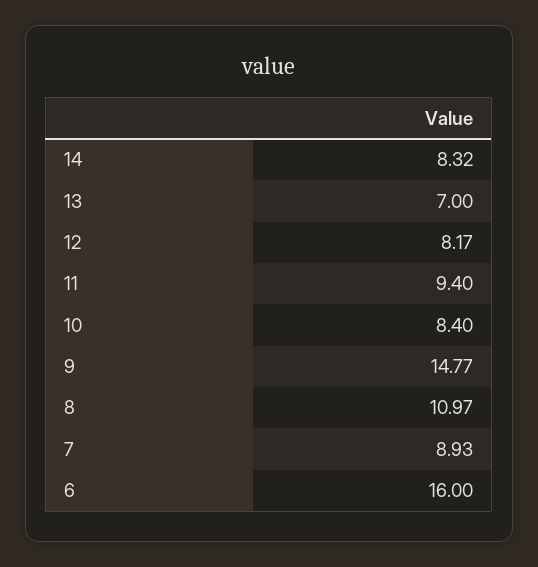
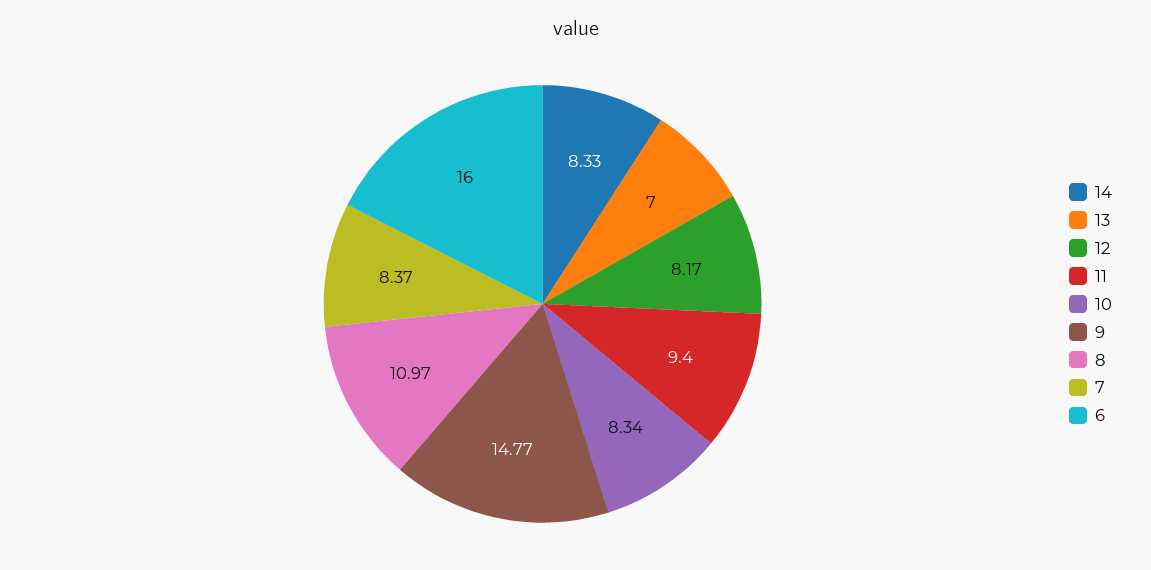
14: 8.32 -> 8.33
10: 8.4 -> 8.34
7: 8.93 -> 8.37

